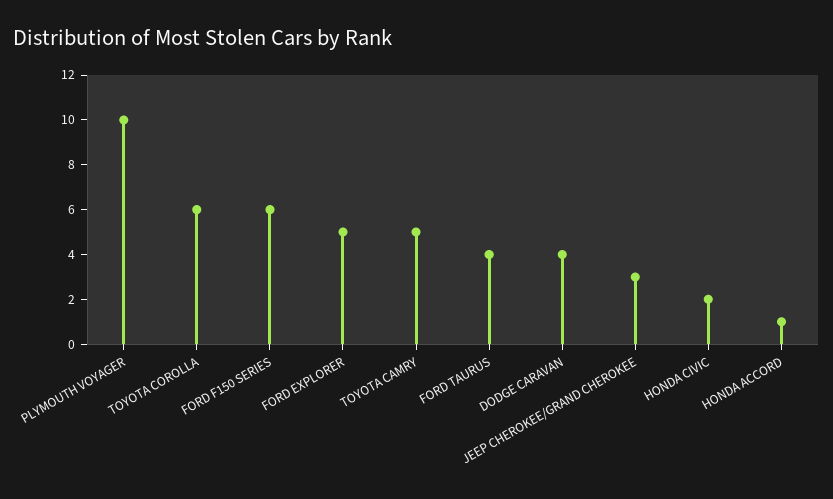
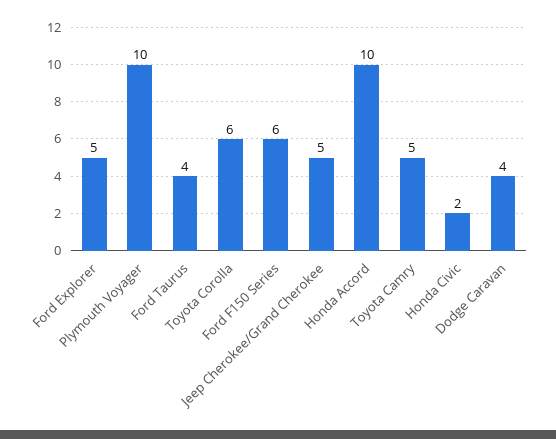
JEEP CHEROKEE/GRAND CHEROKEE: 3 -> 5
HONDA ACCORD: 1 -> 10

